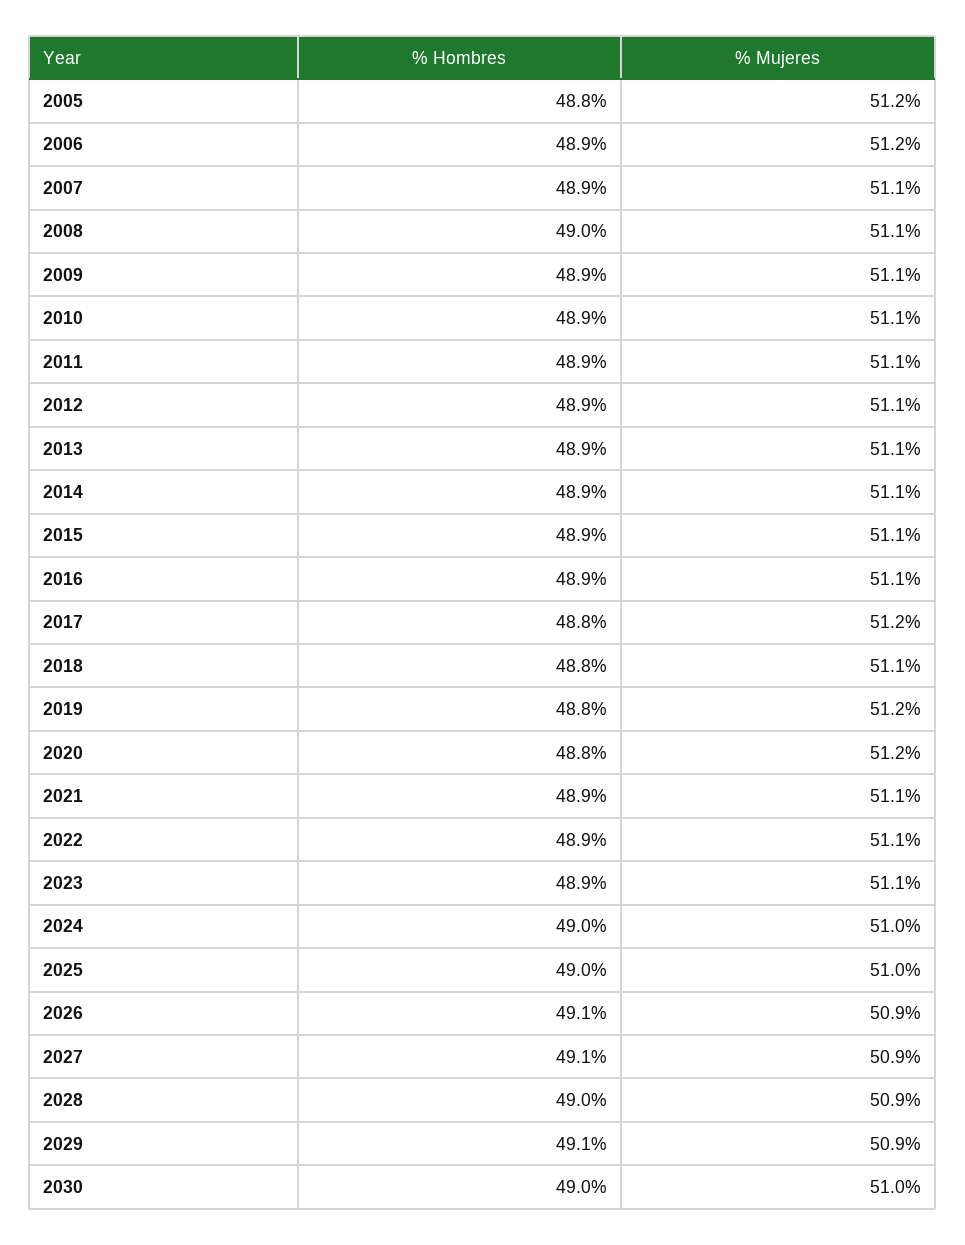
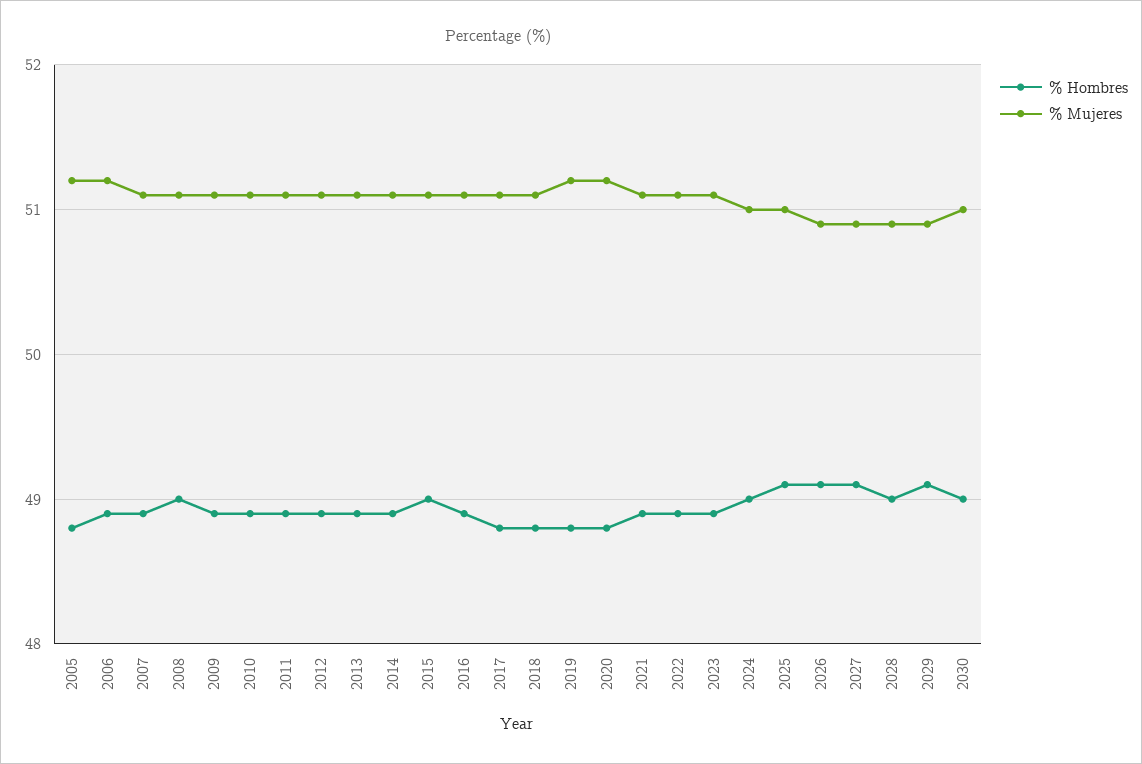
% Hombres, 2015: 48.9 -> 49
% Mujeres, 2017: 51.2 -> 51.1
% Hombres, 2025: 49 -> 49.1

